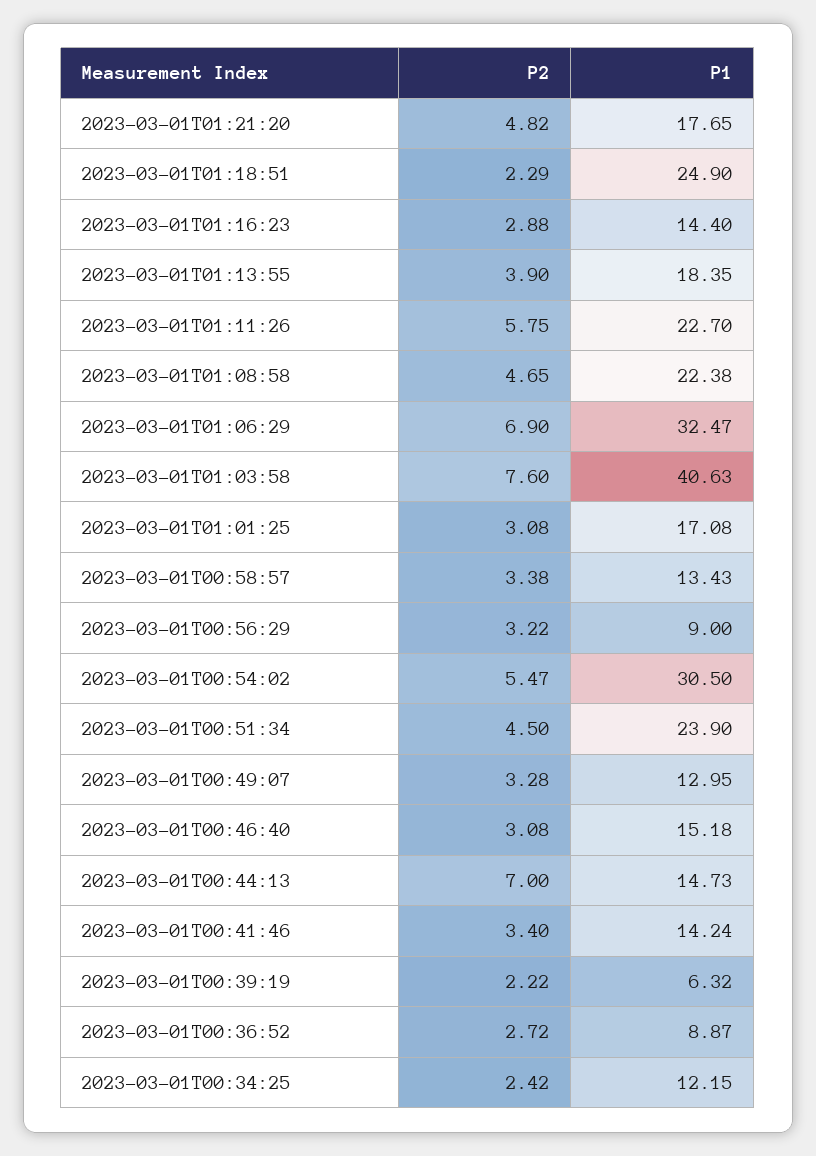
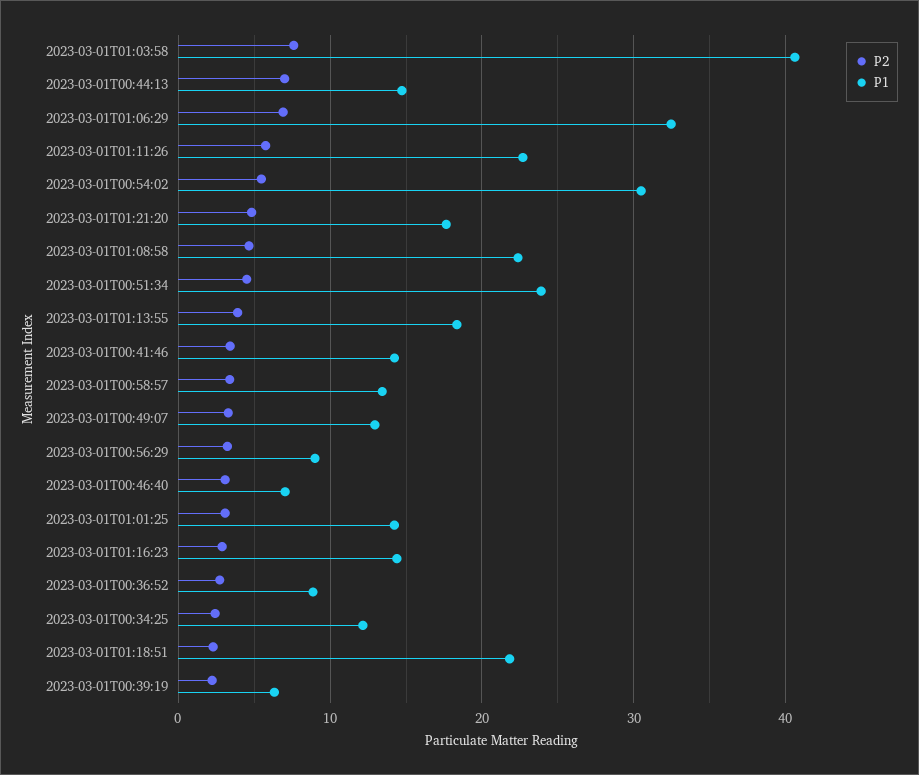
P1, 2023-03-01T01:18:51: 24.9 -> 22
P1, 2023-03-01T01:01:25: 17.08 -> 14
P1, 2023-03-01T00:46:40: 15.18 -> 7

